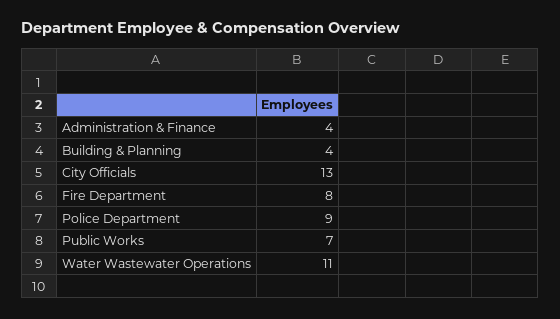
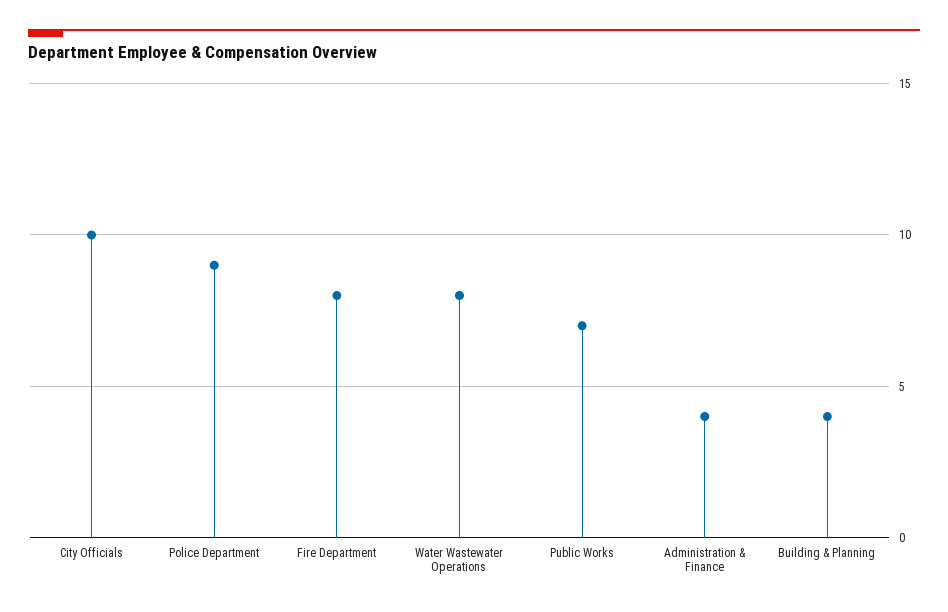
City Officials: 13 -> 10
Water Wastewater Operations: 11 -> 8

